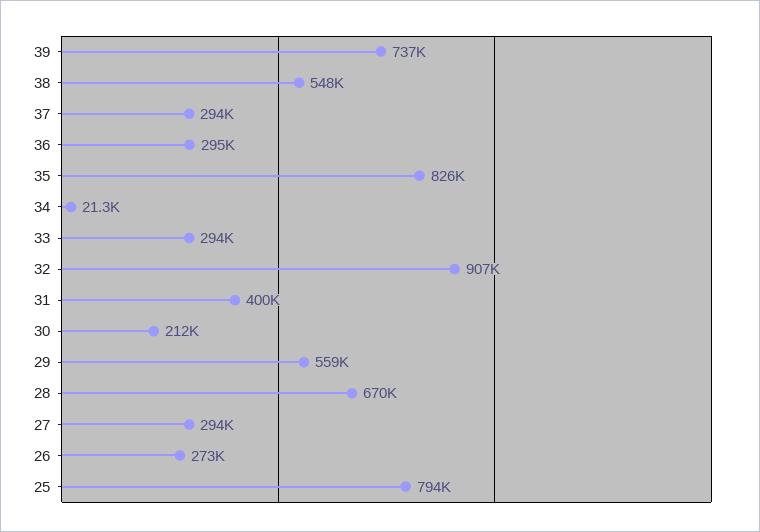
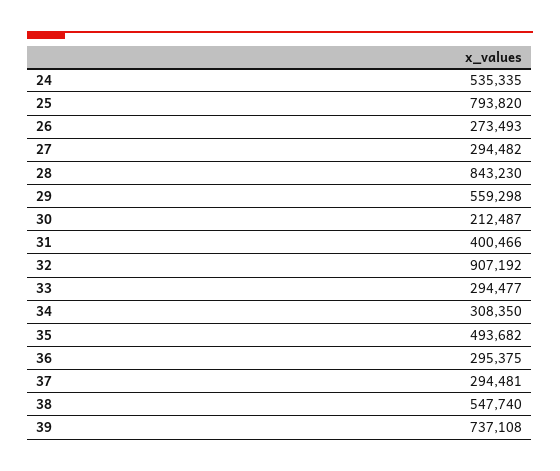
35: 826000 -> 493682
34: 21300 -> 308350
28: 670000 -> 843230
24: none -> 535335

